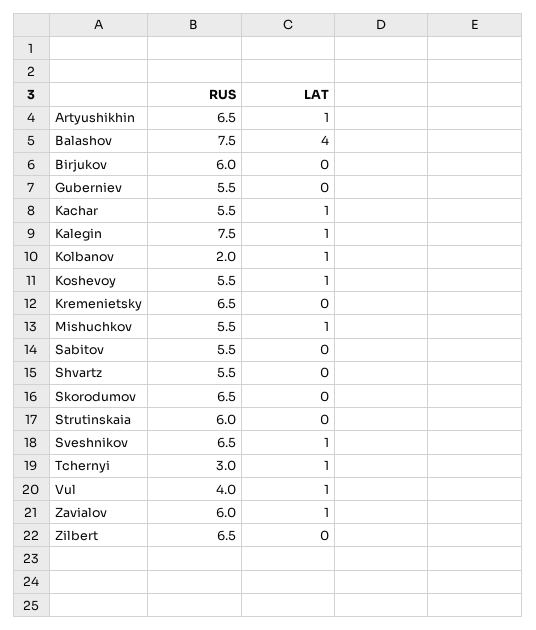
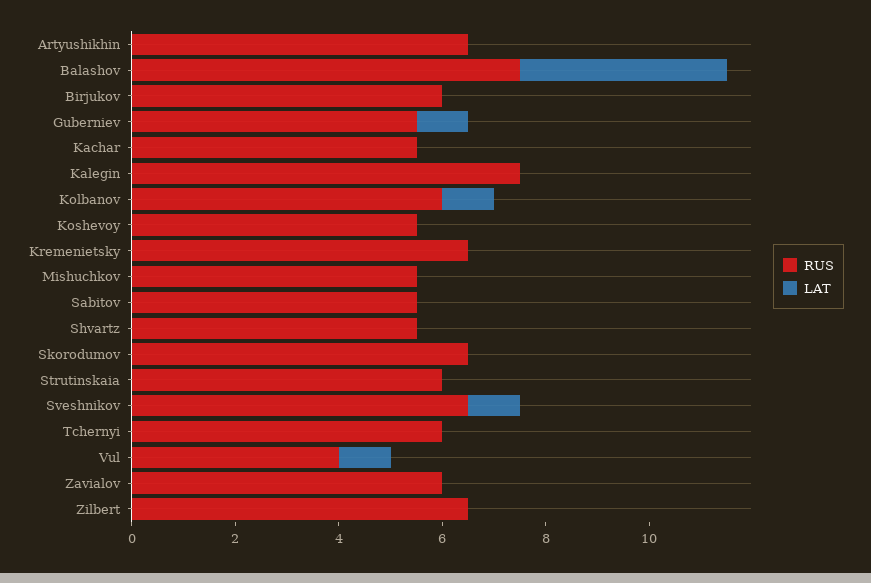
LAT, Artyushikhin: 1 -> 0
LAT, Guberniev: 0 -> 1
LAT, Kachar: 1 -> 0
LAT, Kalegin: 1 -> 0
RUS, Kolbanov: 2 -> 6
LAT, Koshevoy: 1 -> 0
LAT, Mishuchkov: 1 -> 0
RUS, Tchernyi: 3 -> 6
LAT, Tchernyi: 1 -> 0
LAT, Zavialov: 1 -> 0

